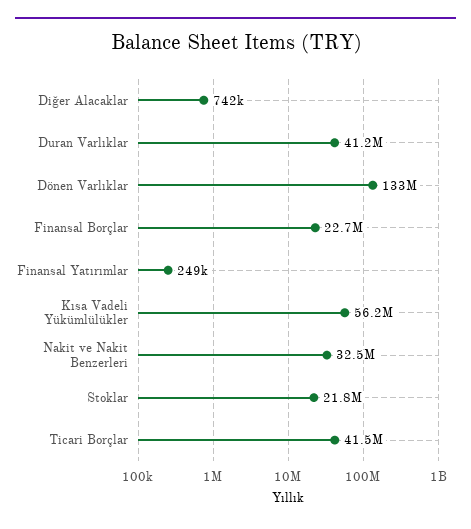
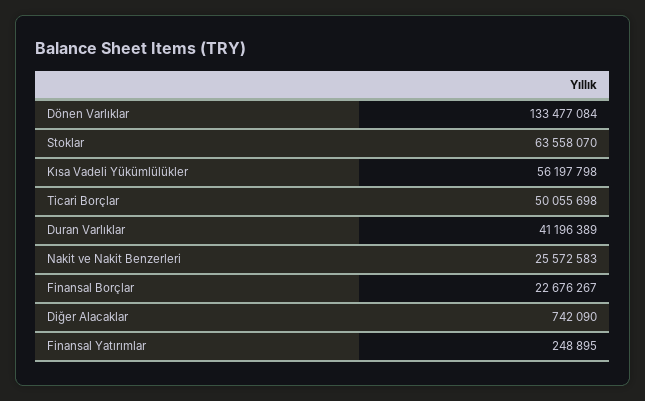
Nakit ve Nakit Benzerleri: 32500000 -> 25572583
Stoklar: 21800000 -> 63558070
Ticari Borçlar: 41500000 -> 50055698

